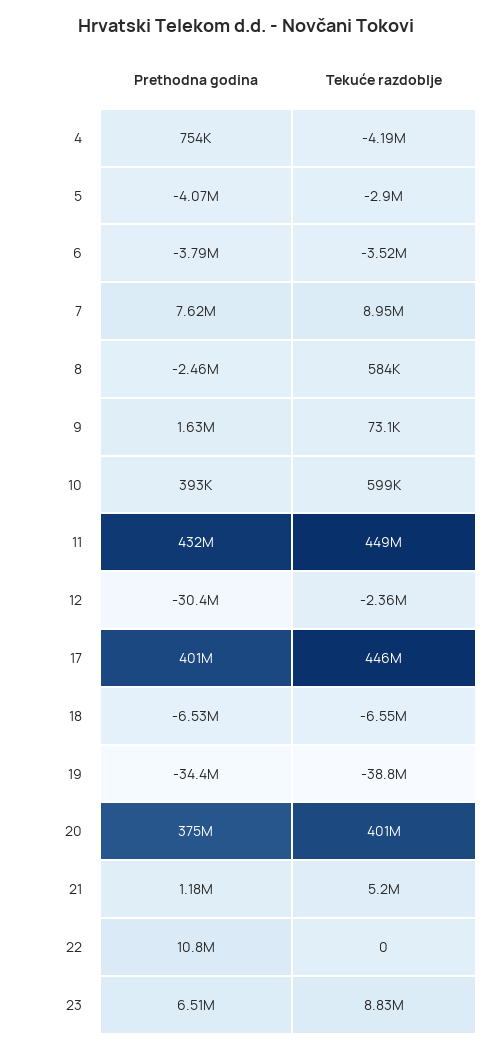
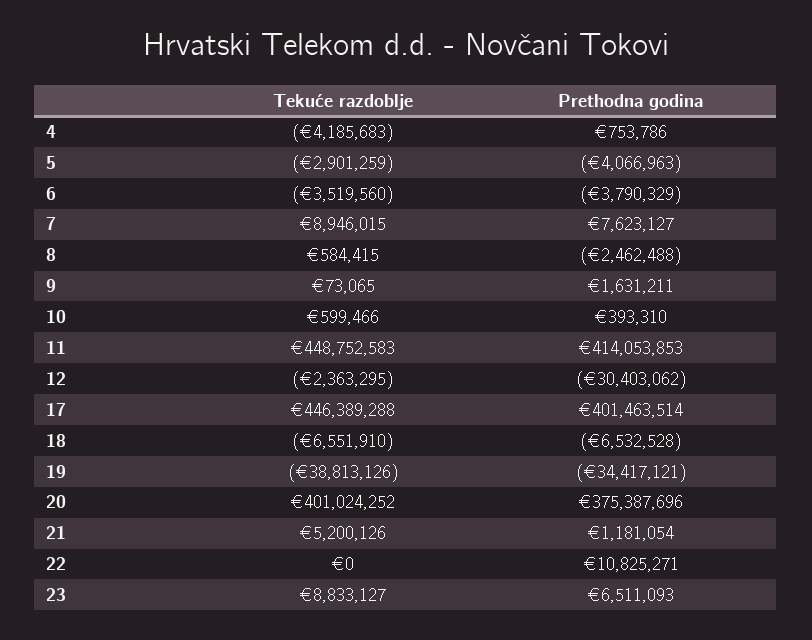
Prethodna godina, 11: 432000000 -> 414053853

